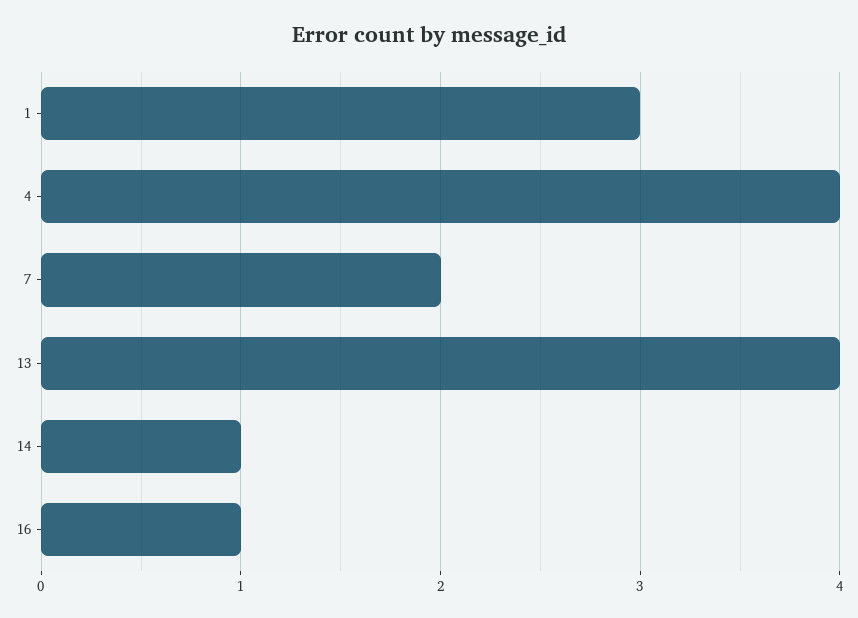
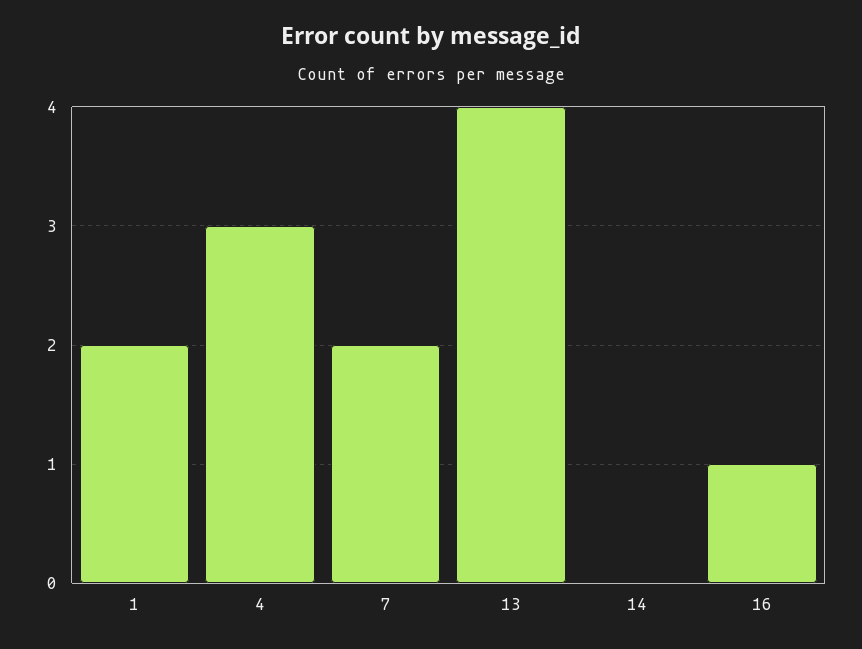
1: 3 -> 2
4: 4 -> 3
14: 1 -> 0

